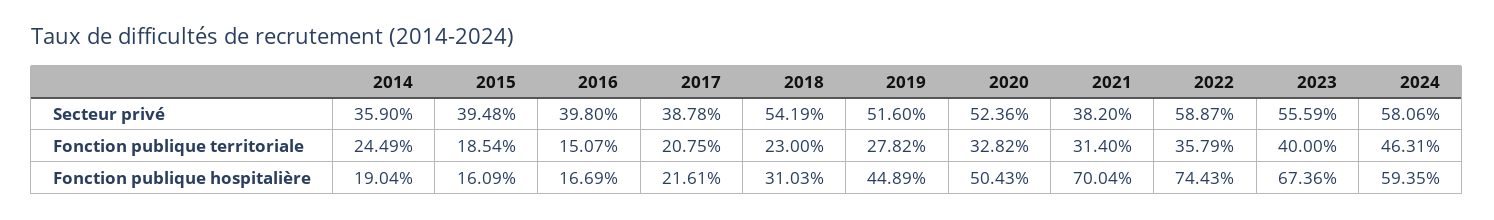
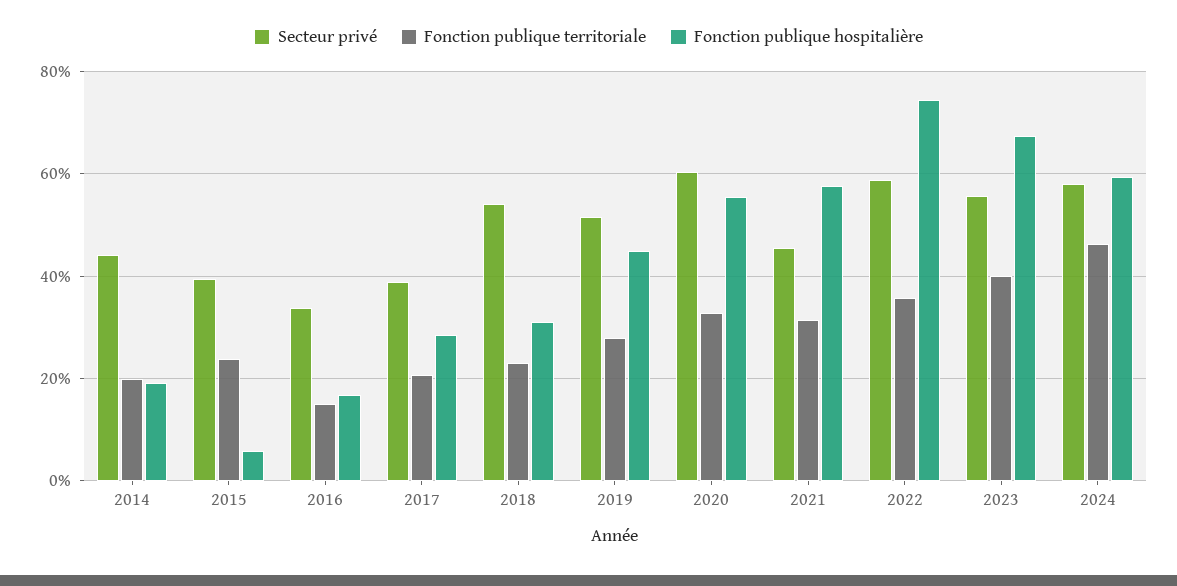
Secteur privé, 2014: 35.9 -> 44
Secteur privé, 2016: 39.8 -> 34
Secteur privé, 2020: 52.36 -> 60
Secteur privé, 2021: 38.2 -> 46
Fonction publique territoriale, 2014: 24.49 -> 20
Fonction publique territoriale, 2015: 18.54 -> 24
Fonction publique hospitalière, 2015: 16.09 -> 6
Fonction publique hospitalière, 2017: 21.61 -> 28
Fonction publique hospitalière, 2020: 50.43 -> 56
Fonction publique hospitalière, 2021: 70.04 -> 58

